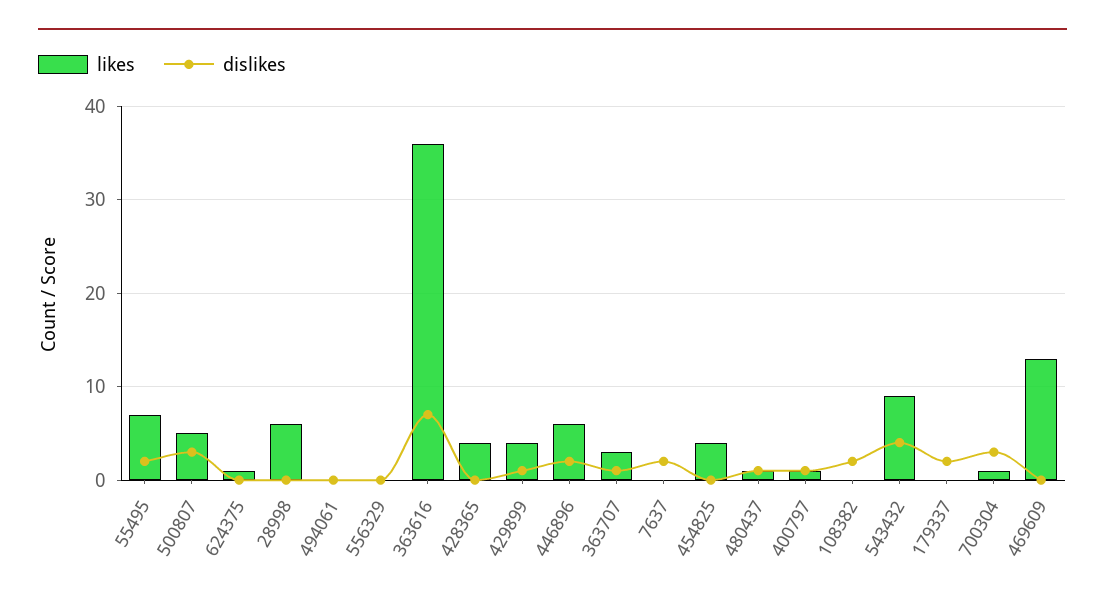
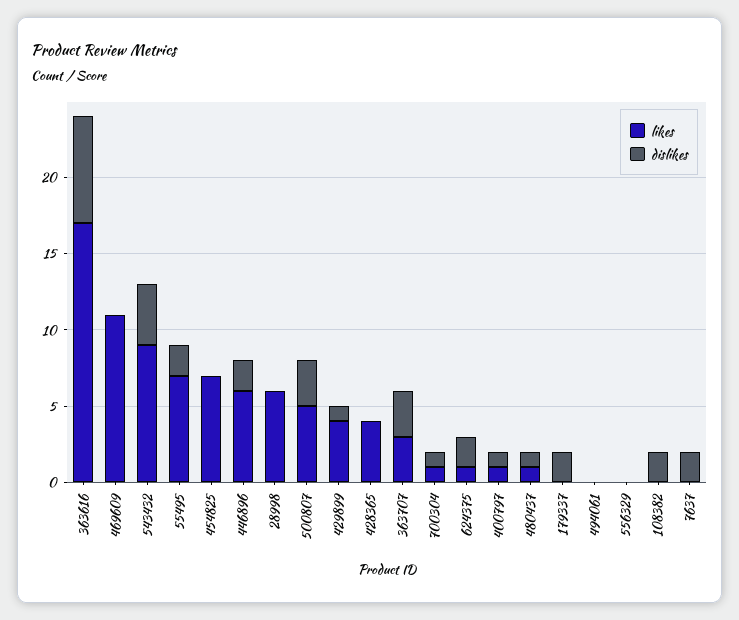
dislikes, 624375: 0 -> 2
likes, 363616: 36 -> 17
dislikes, 363707: 1 -> 3
likes, 454825: 4 -> 7
dislikes, 700304: 3 -> 1
likes, 469609: 13 -> 11

